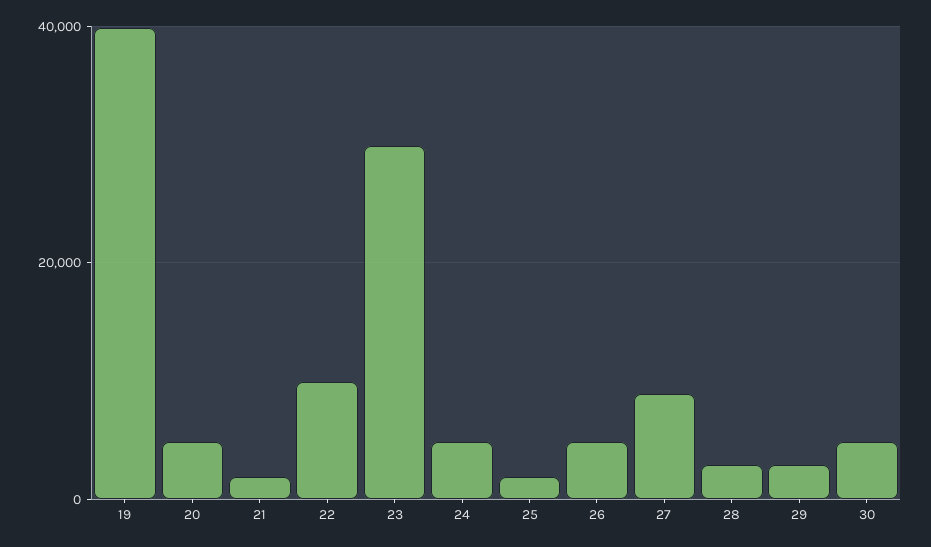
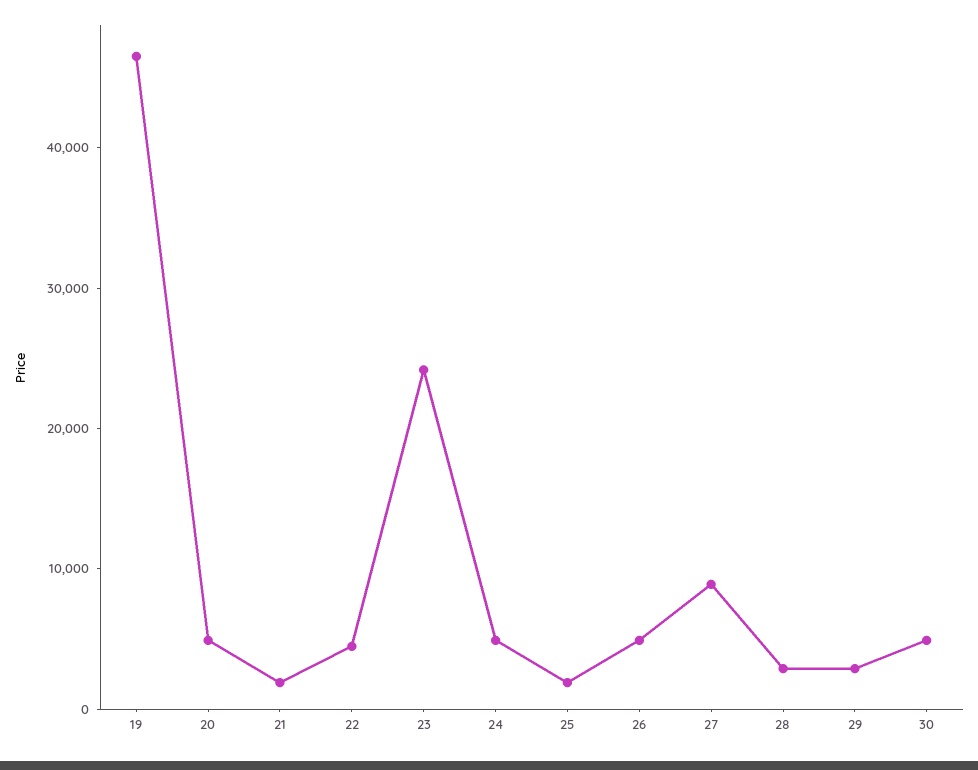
19: 40000 -> 46000
22: 10000 -> 4000
23: 30000 -> 24000

